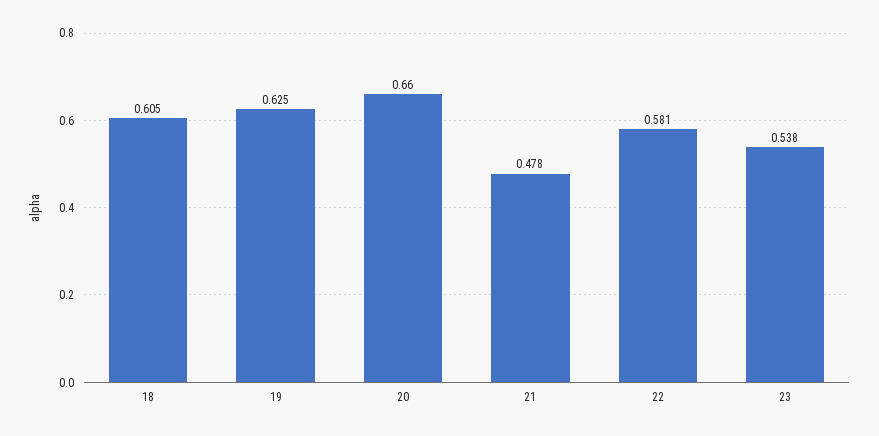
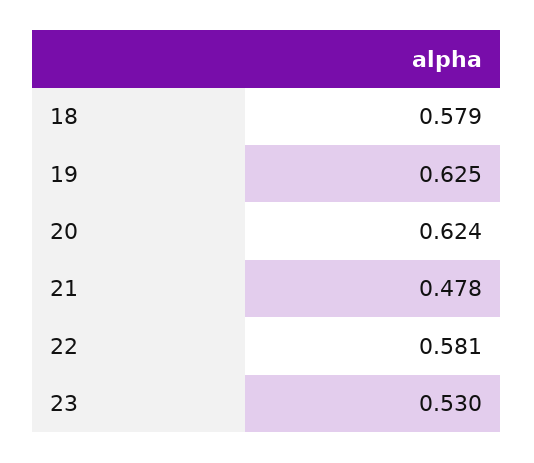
18: 0.605 -> 0.579
20: 0.66 -> 0.624
23: 0.538 -> 0.53

